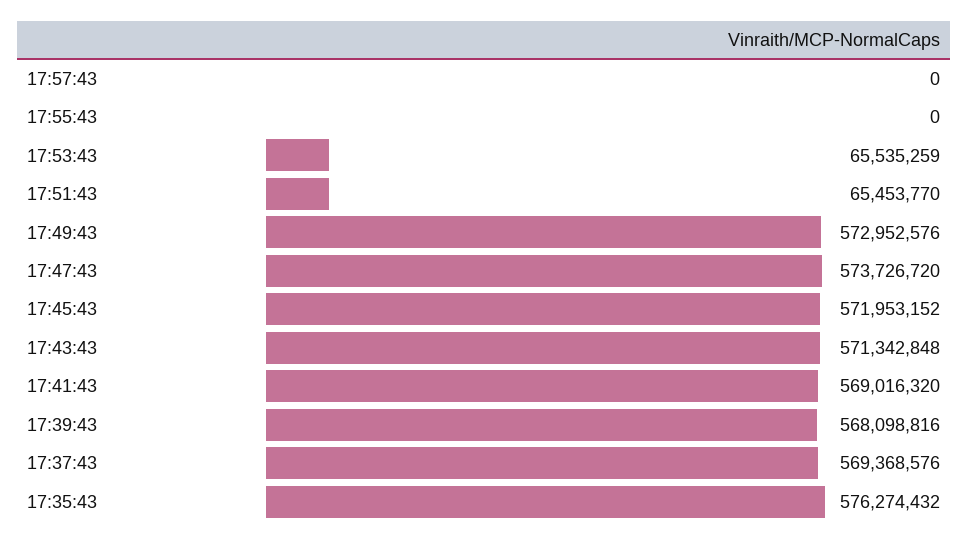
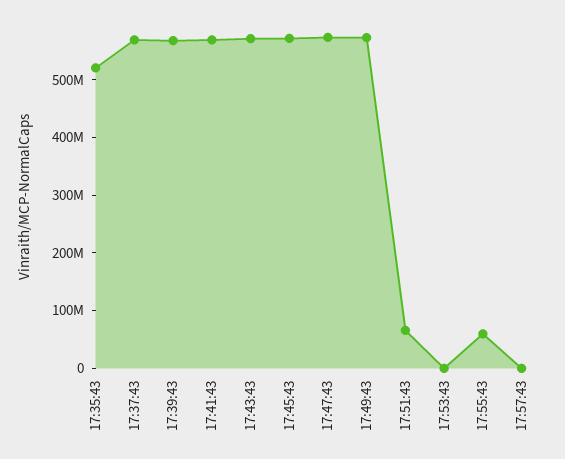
17:55:43: 0 -> 60000000
17:53:43: 65535259 -> 0
17:35:43: 576274432 -> 520000000

